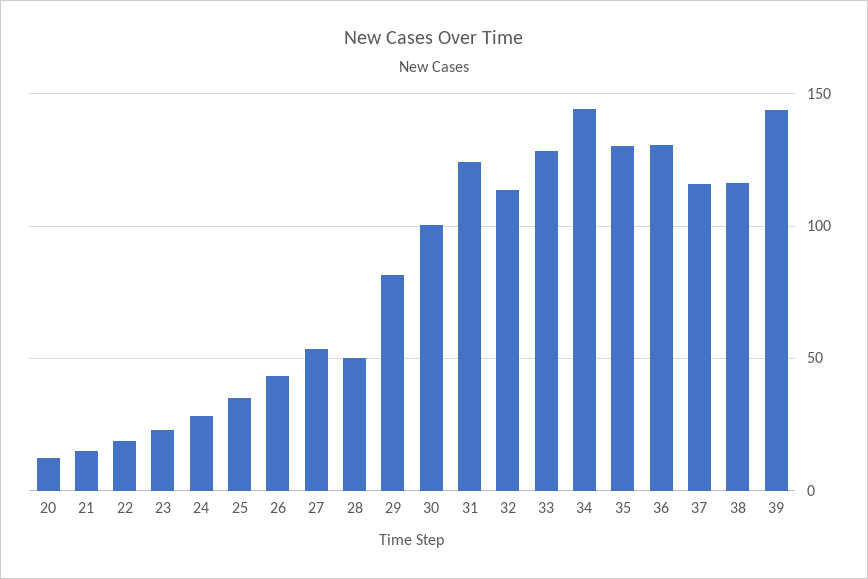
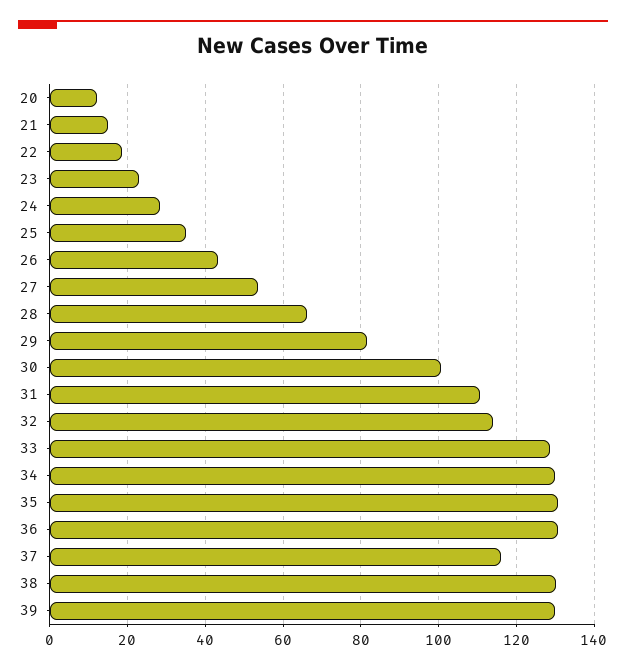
28: 50 -> 66
31: 125 -> 110
34: 145 -> 130
38: 115 -> 130
39: 145 -> 130

